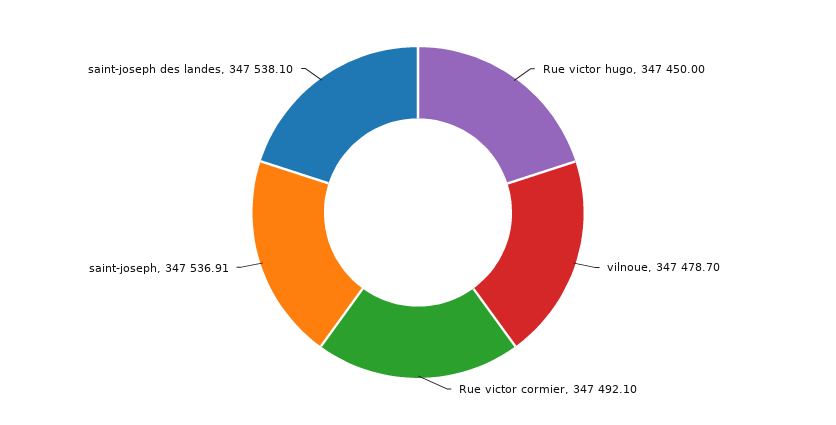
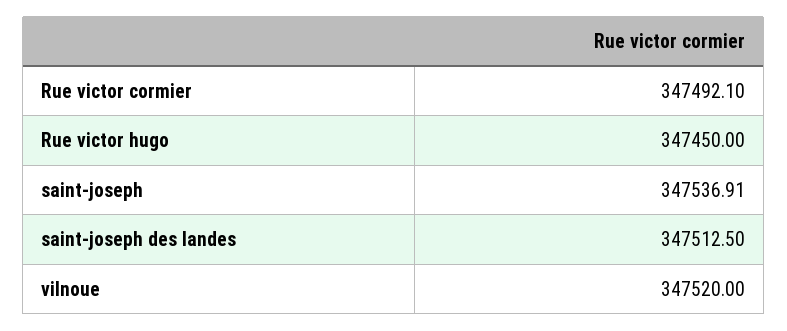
vilnoue: 347478.7 -> 347520
saint-joseph des landes: 347538.1 -> 347512.5

